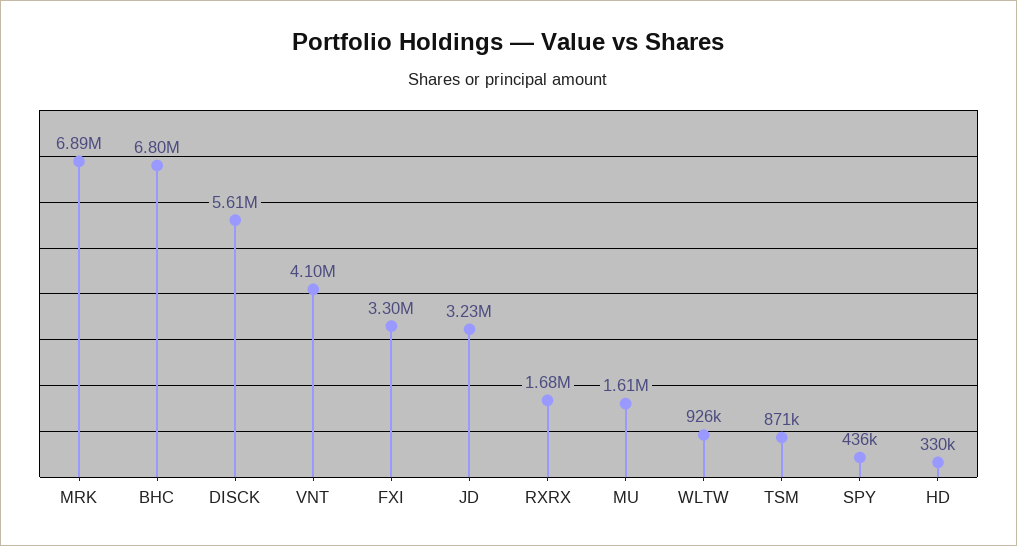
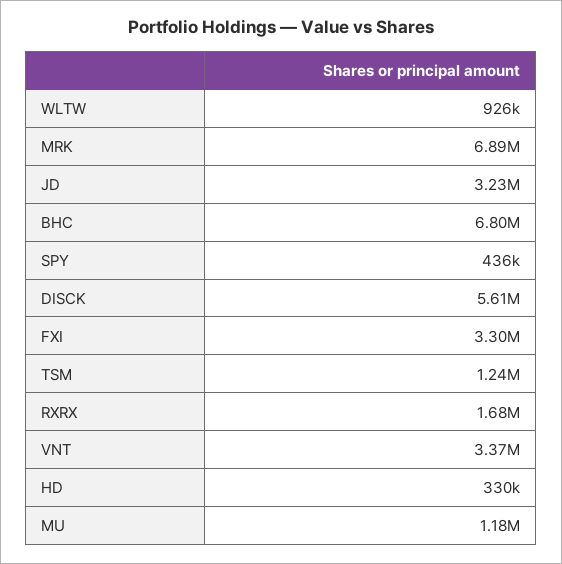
VNT: 4100000 -> 3370000
MU: 1610000 -> 1180000
TSM: 871000 -> 1240000

